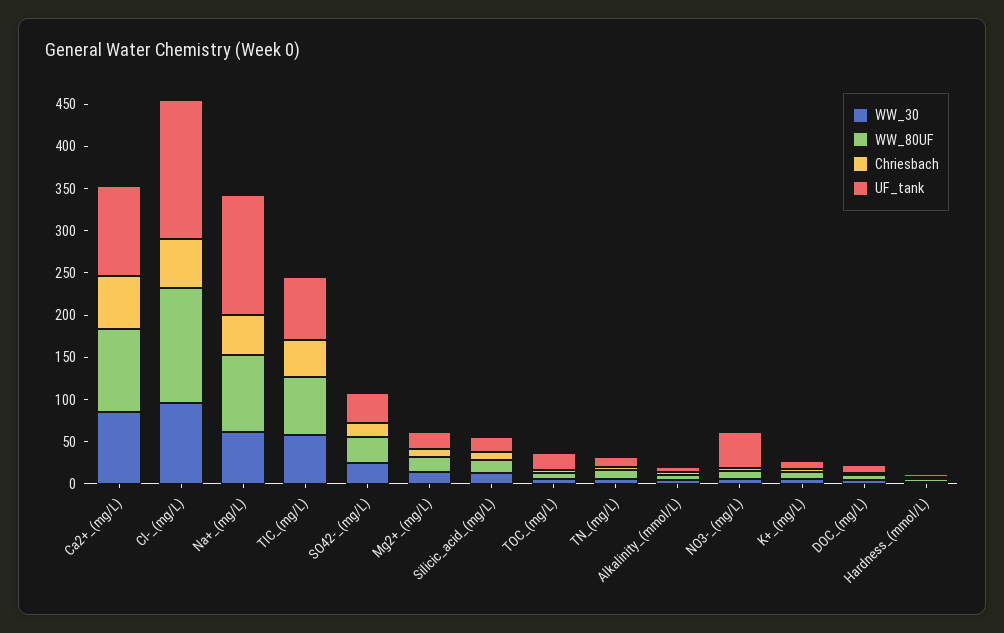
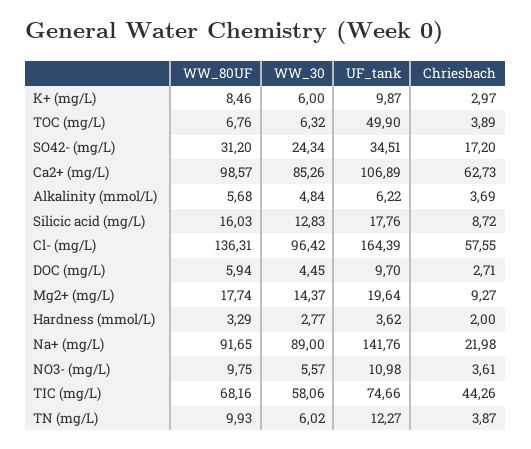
WW_30, Na+_(mg/L): 60 -> 89
Chriesbach, Na+_(mg/L): 50 -> 21.98
UF_tank, TOC_(mg/L): 20 -> 49.9
UF_tank, NO3-_(mg/L): 40 -> 10.98

